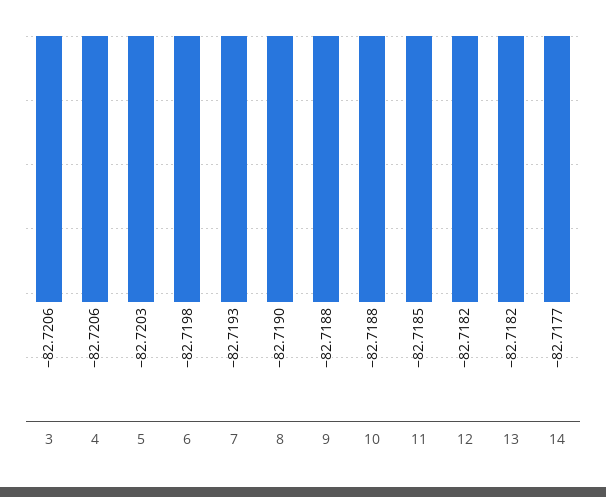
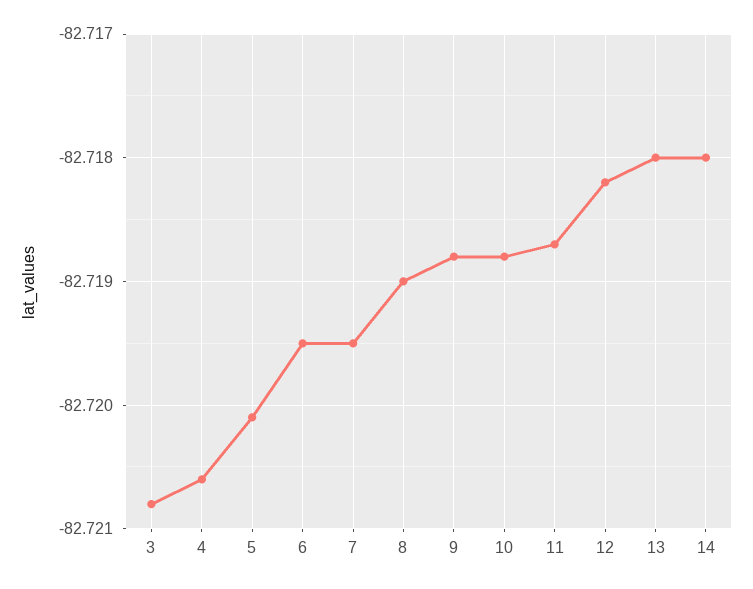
3: -82.7206 -> -82.7208
5: -82.7203 -> -82.7201
6: -82.7198 -> -82.7195
7: -82.7193 -> -82.7195
11: -82.7185 -> -82.7187
13: -82.7182 -> -82.718
14: -82.7177 -> -82.718

